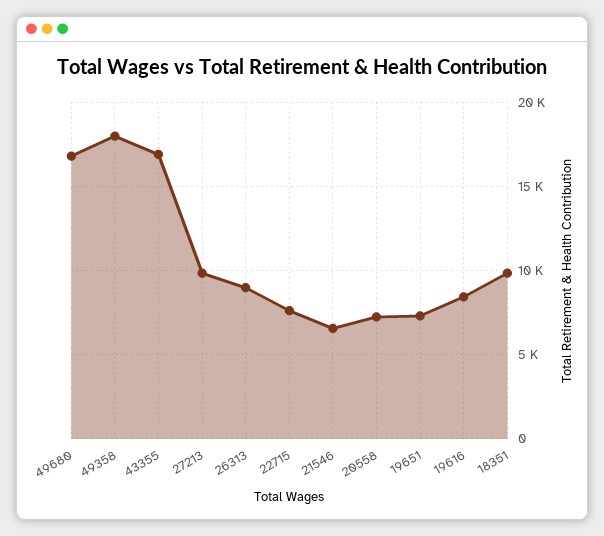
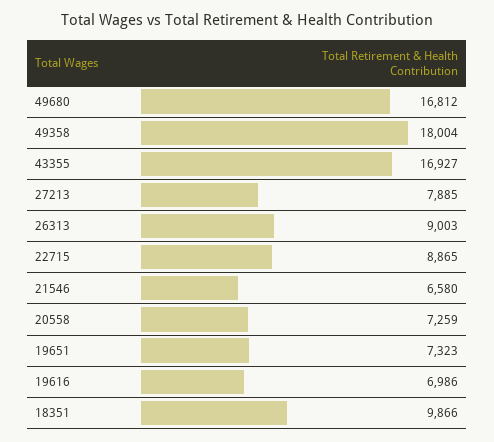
27213: 10000 -> 7885
22715: 7500 -> 8865
19616: 8500 -> 6986

